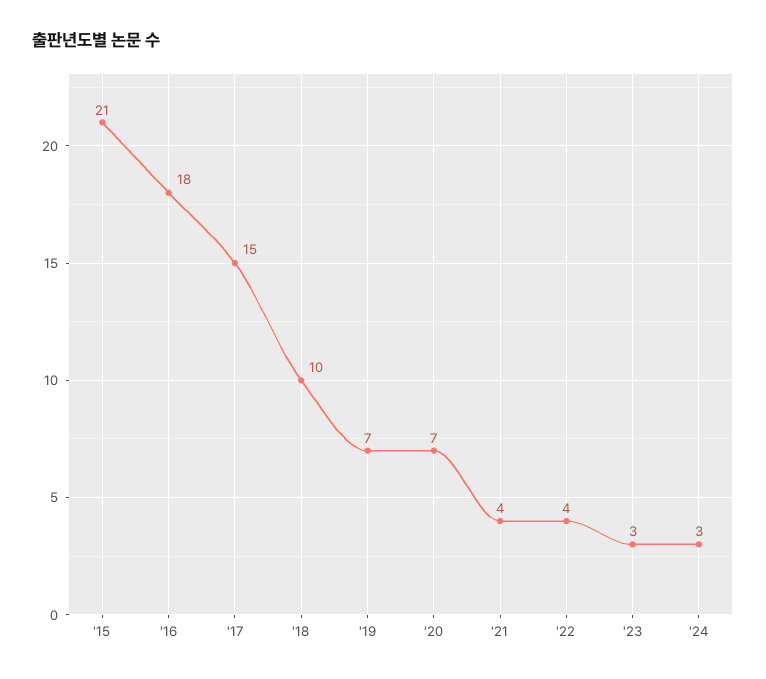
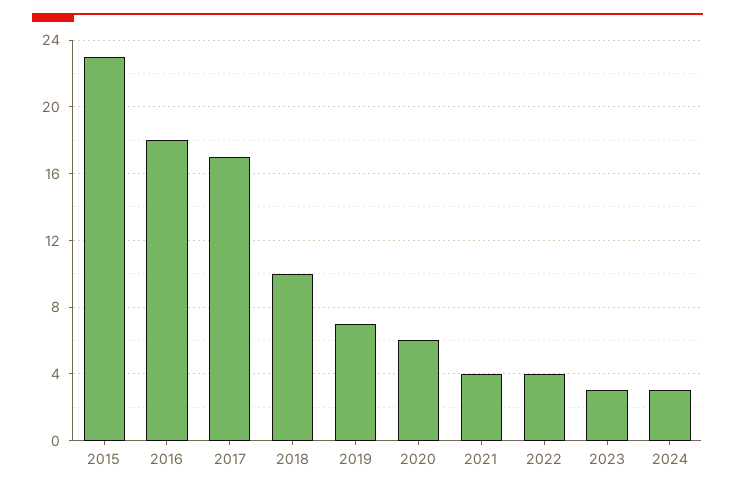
'15: 21 -> 23
'17: 15 -> 17
'20: 7 -> 6

